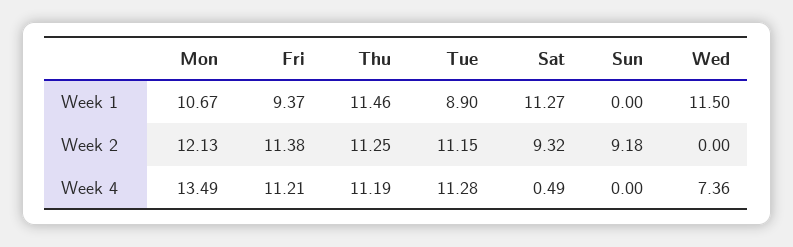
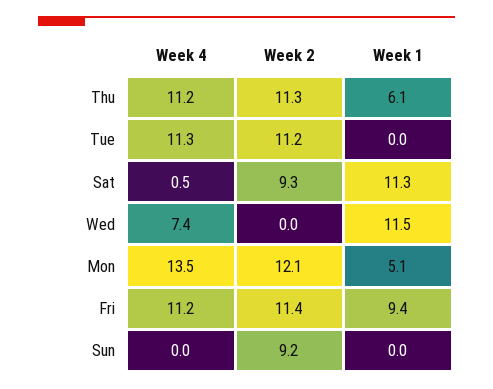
Mon, Week 1: 10.67 -> 5.1
Thu, Week 1: 11.46 -> 6.1
Tue, Week 1: 8.9 -> 0

